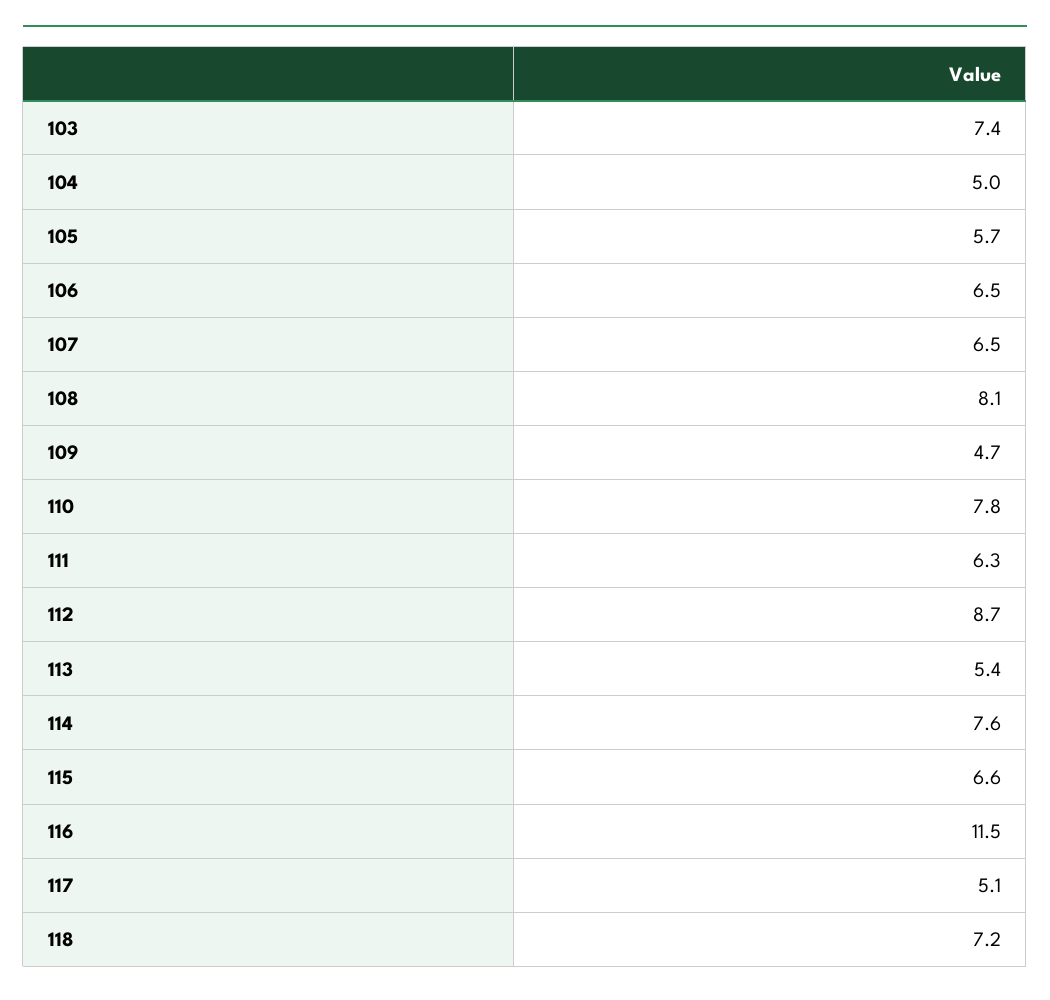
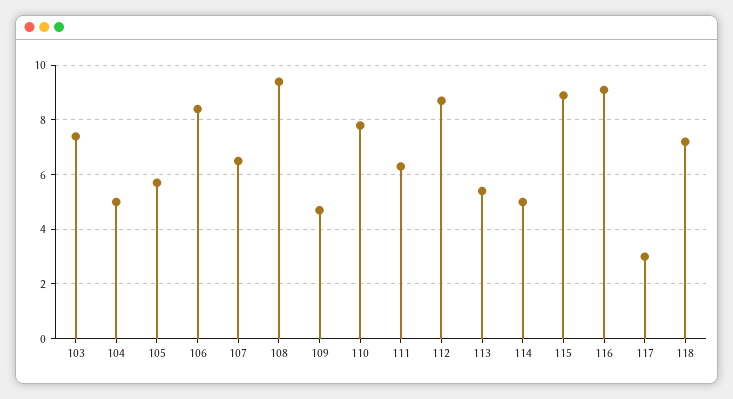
106: 6.5 -> 8.5
108: 8.1 -> 9.5
114: 7.6 -> 5
115: 6.6 -> 9
116: 11.5 -> 9
117: 5.1 -> 3

